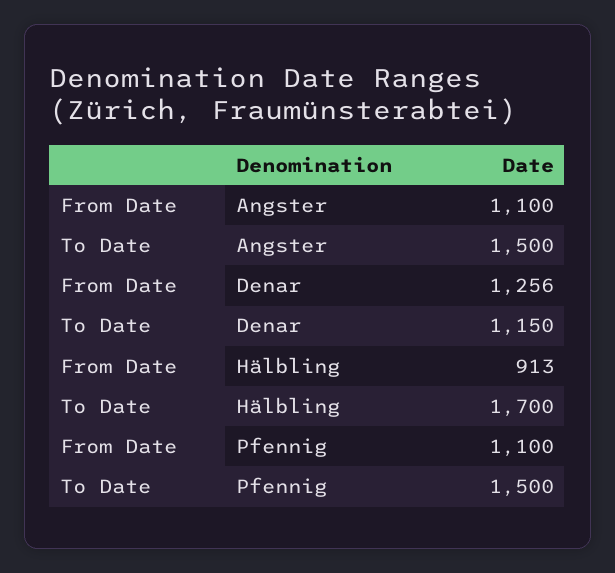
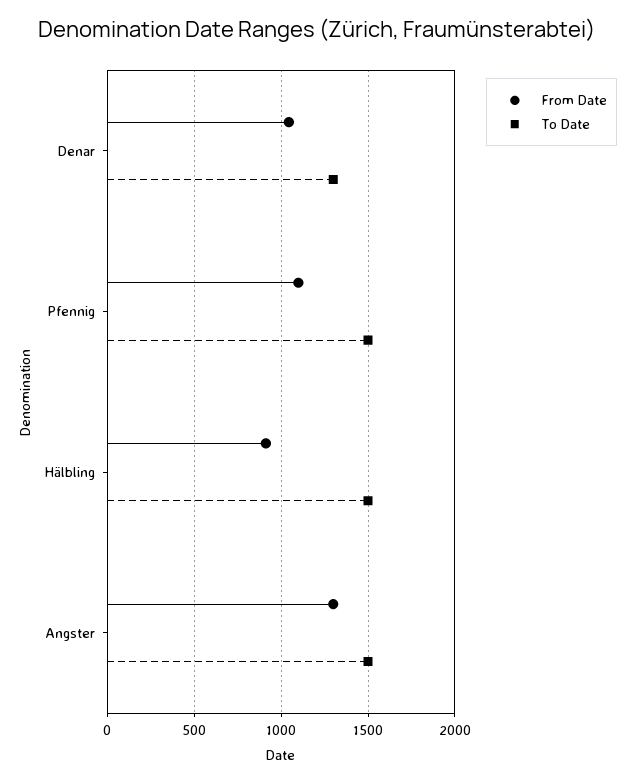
From Date, Angster: 1100 -> 1300
From Date, Denar: 1256 -> 1050
To Date, Denar: 1150 -> 1300
To Date, Hälbling: 1700 -> 1500

